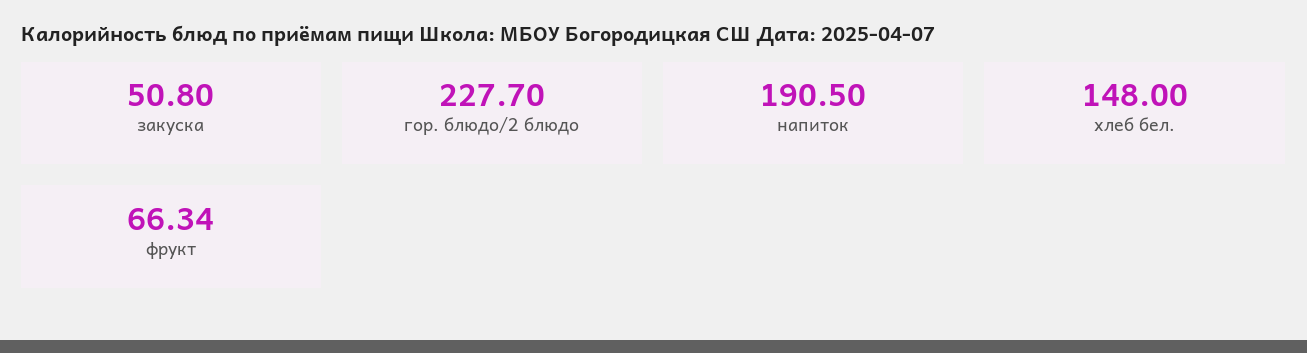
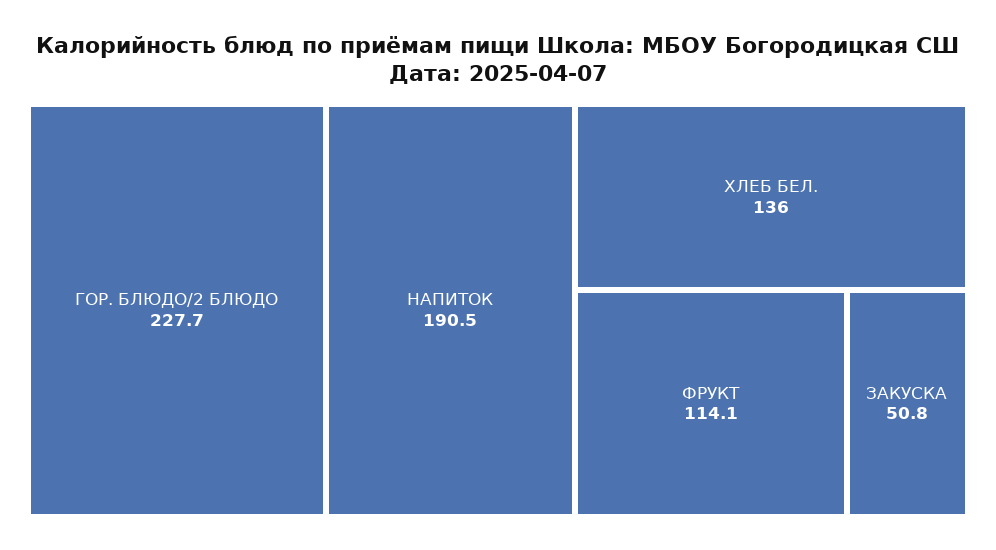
хлеб бел.: 148 -> 136
фрукт: 66.34 -> 114.1

